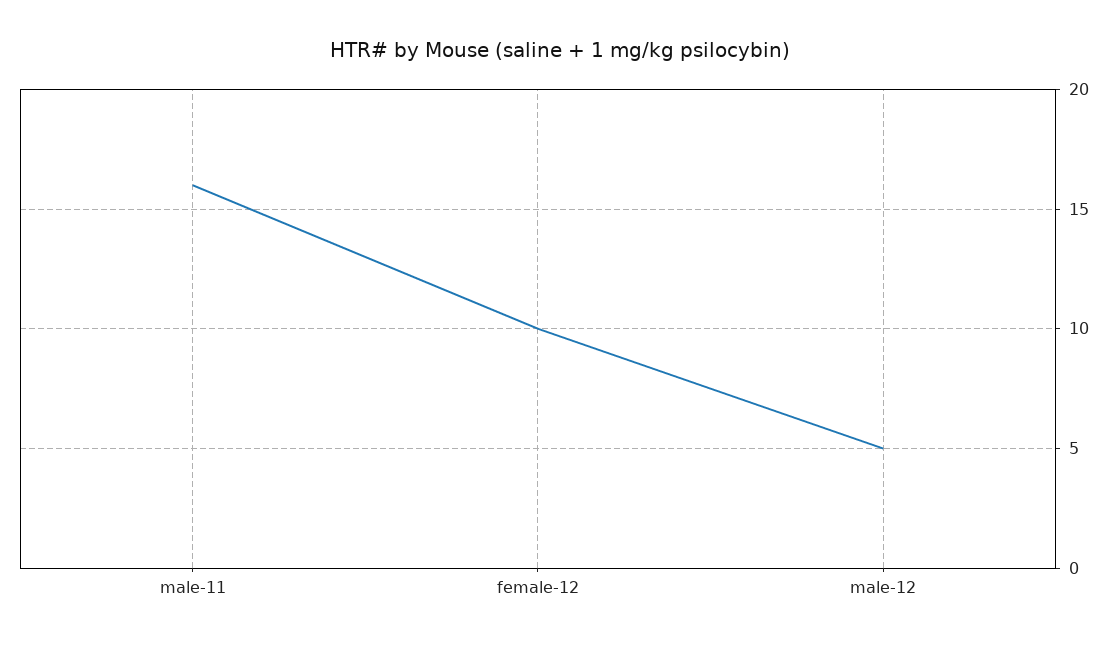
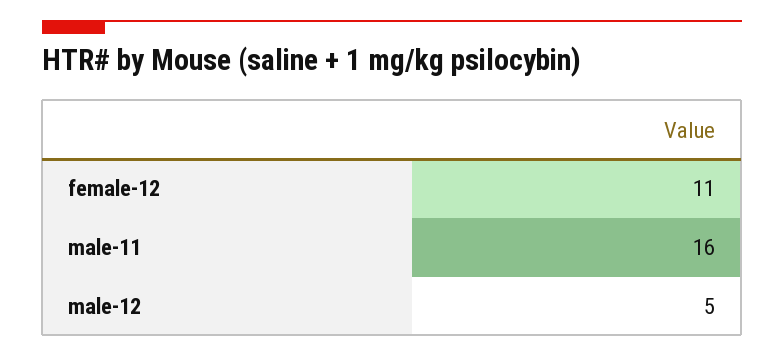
female-12: 10 -> 11

